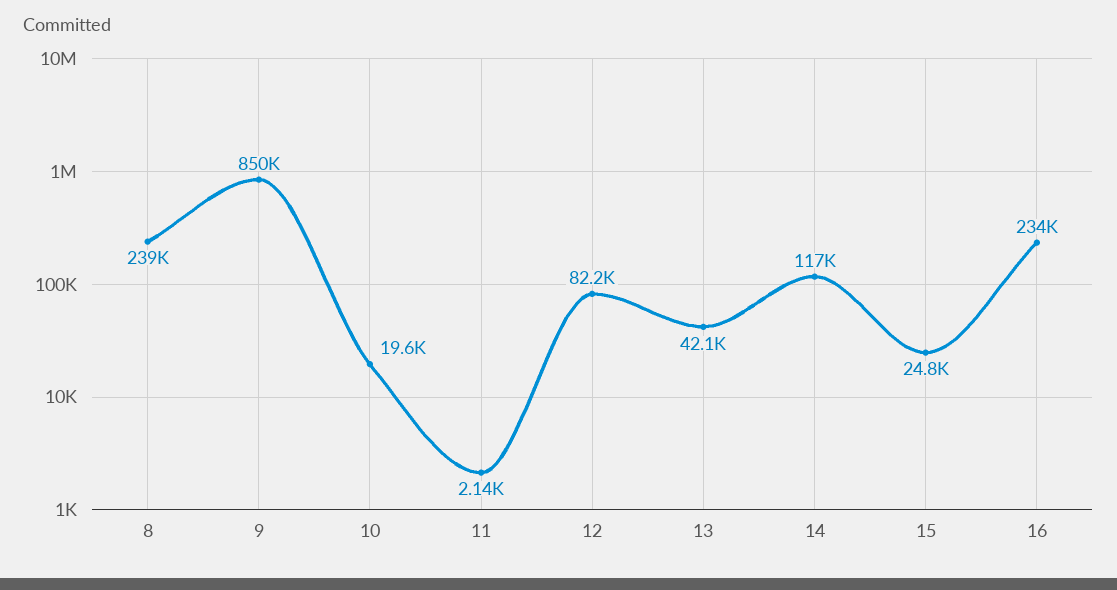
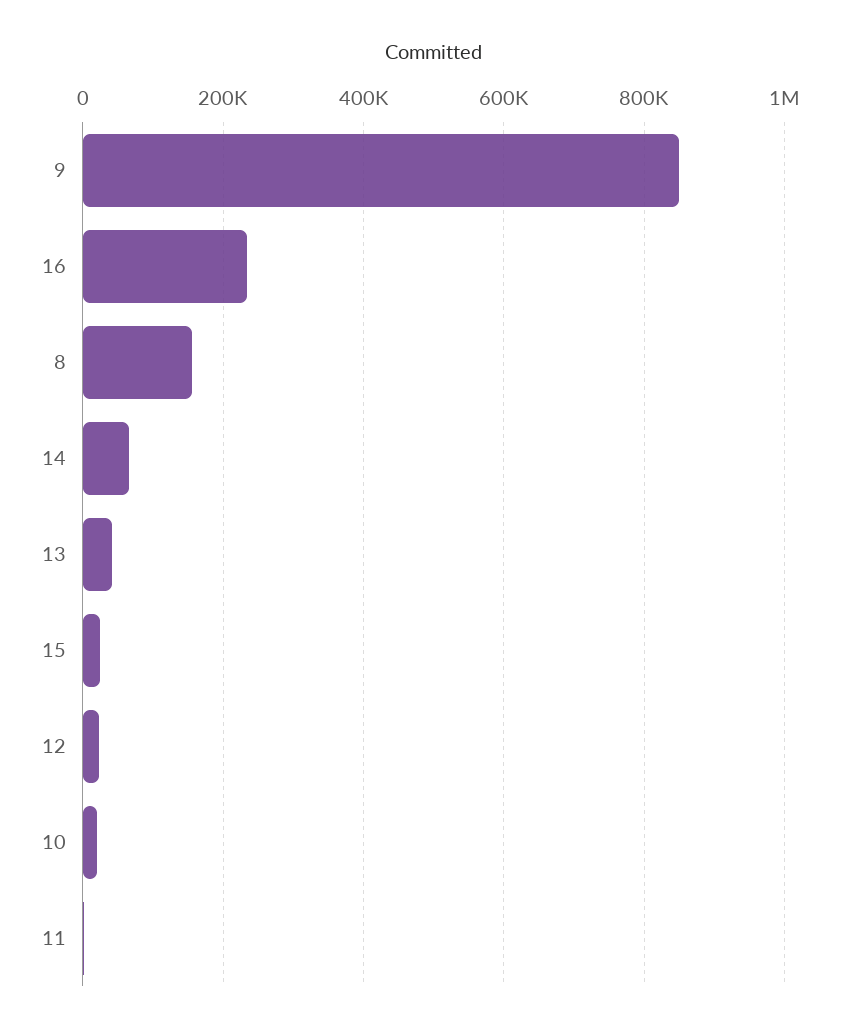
8: 239000 -> 160000
12: 82200 -> 20000
14: 117000 -> 60000

